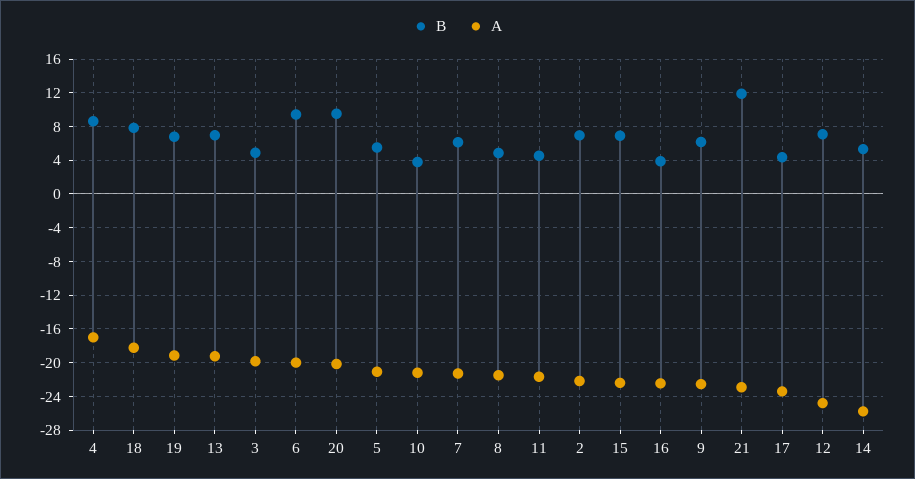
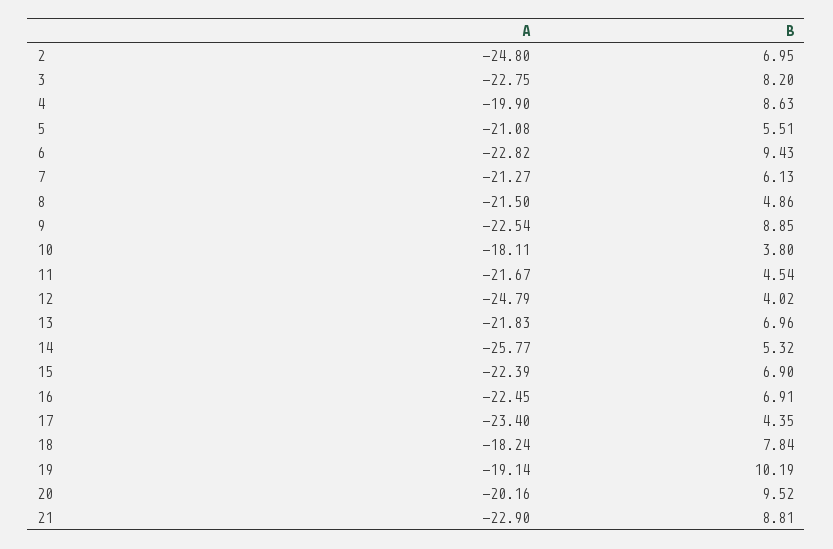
A, 4: -17 -> -19.9
B, 19: 7 -> 10.19
A, 13: -19 -> -21.83
B, 3: 5 -> 8.2
A, 3: -20 -> -22.75
A, 6: -20 -> -22.82
A, 10: -21 -> -18.11
A, 2: -22 -> -24.8
B, 16: 4 -> 6.91
B, 9: 6 -> 8.85
B, 21: 12 -> 8.81
B, 12: 7 -> 4.02

